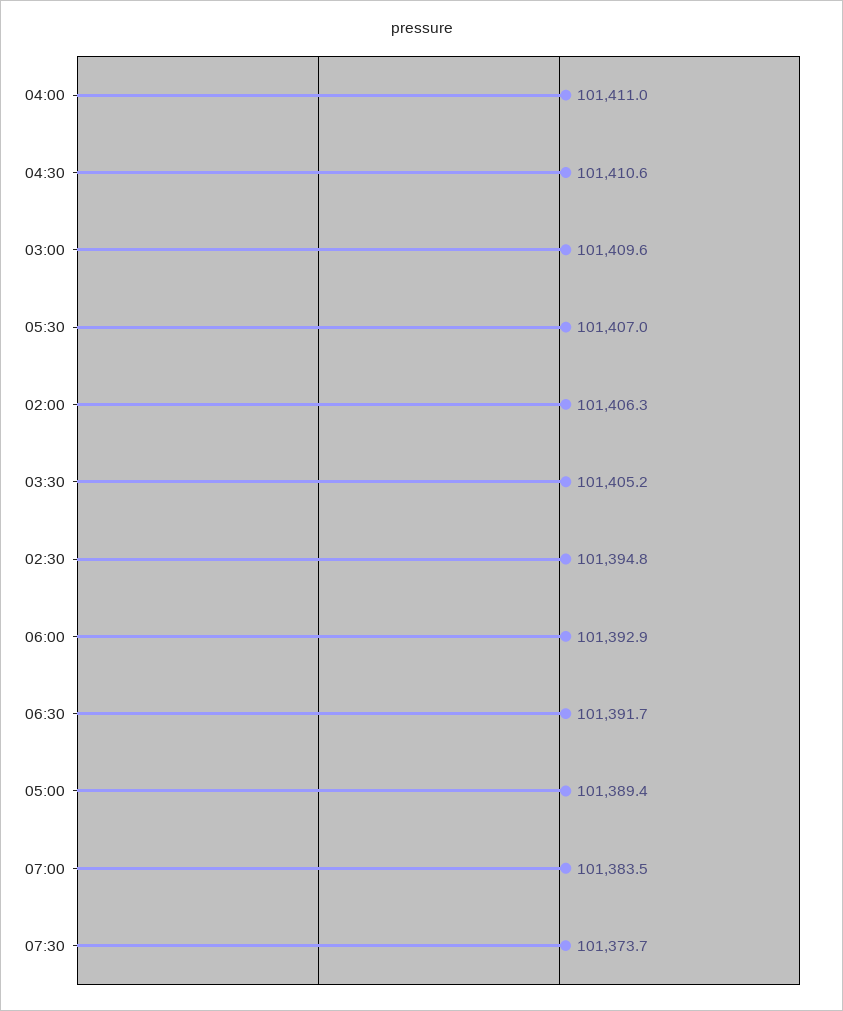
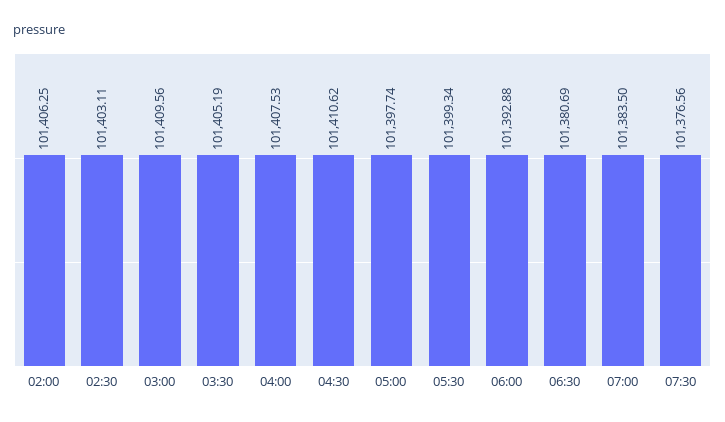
04:00: 101411 -> 101407.53
05:30: 101407 -> 101399.34
02:30: 101394.8 -> 101403.11
06:30: 101391.7 -> 101380.69
05:00: 101389.4 -> 101397.74
07:30: 101373.7 -> 101376.56

